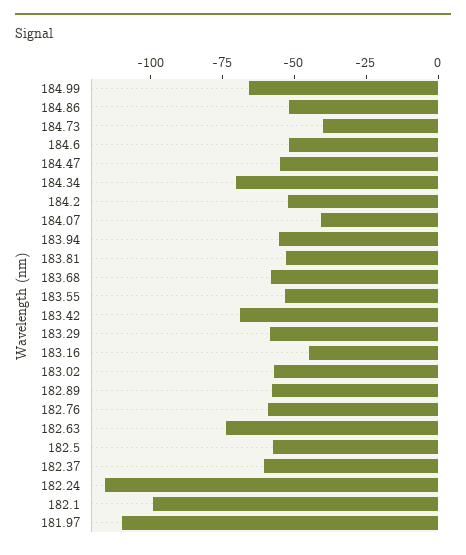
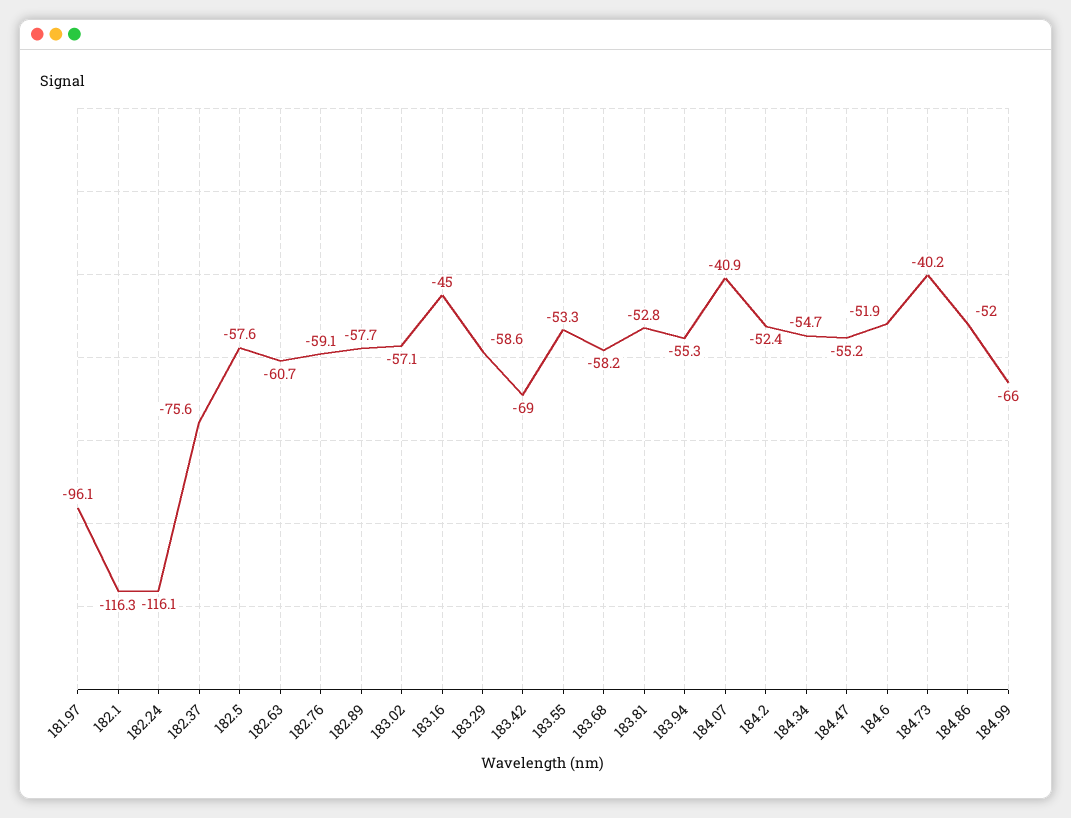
184.34: -70 -> -54.7
182.63: -75 -> -60.7
182.37: -60 -> -75.6
182.1: -100 -> -116.3
181.97: -110 -> -96.1

